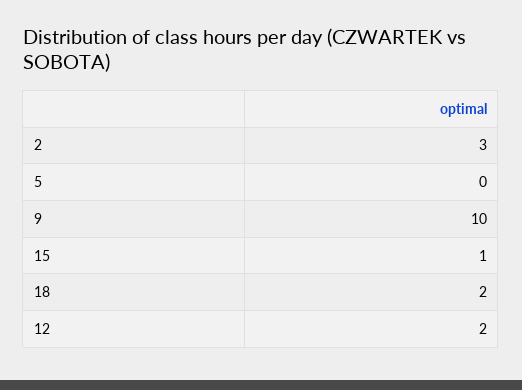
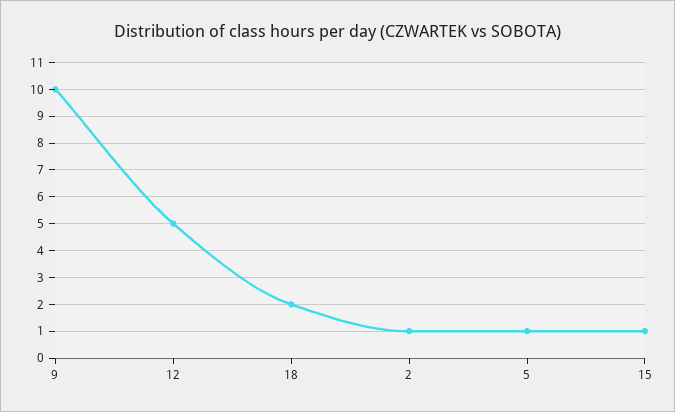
2: 3 -> 1
5: 0 -> 1
12: 2 -> 5

